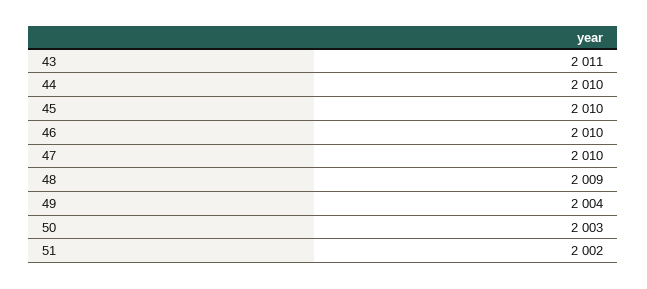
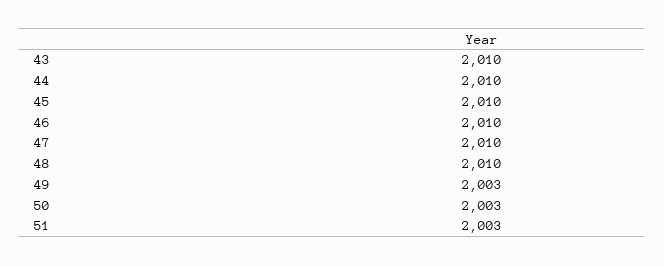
43: 2011 -> 2010
48: 2009 -> 2010
49: 2004 -> 2003
51: 2002 -> 2003

